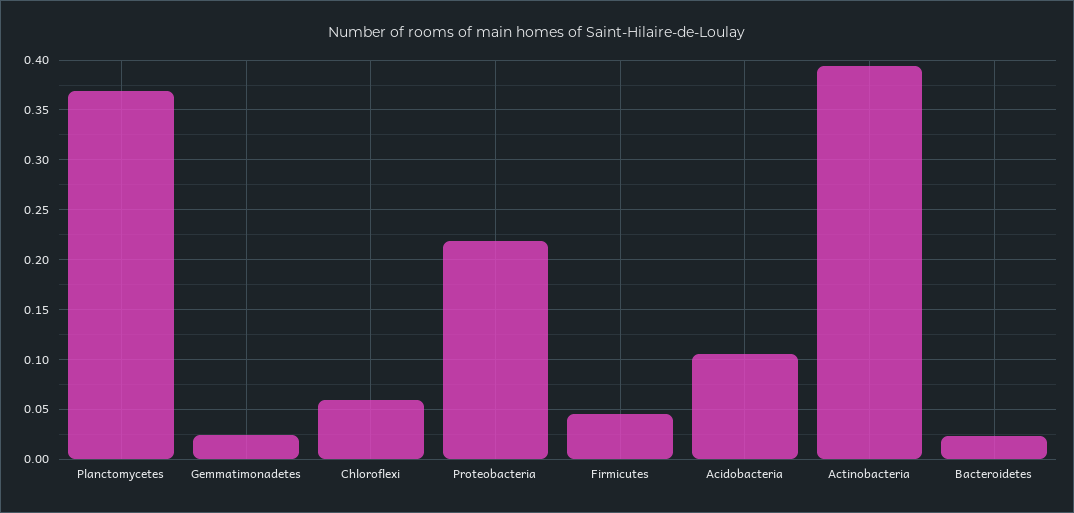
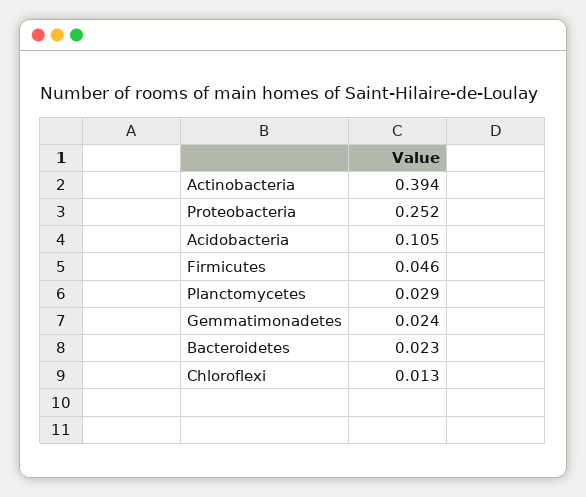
Planctomycetes: 0.37 -> 0.029
Chloroflexi: 0.06 -> 0.013
Proteobacteria: 0.22 -> 0.252

